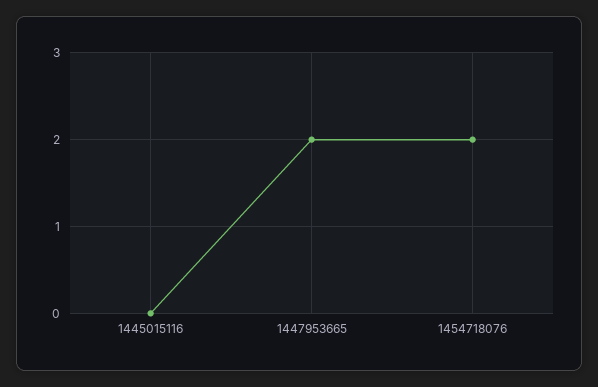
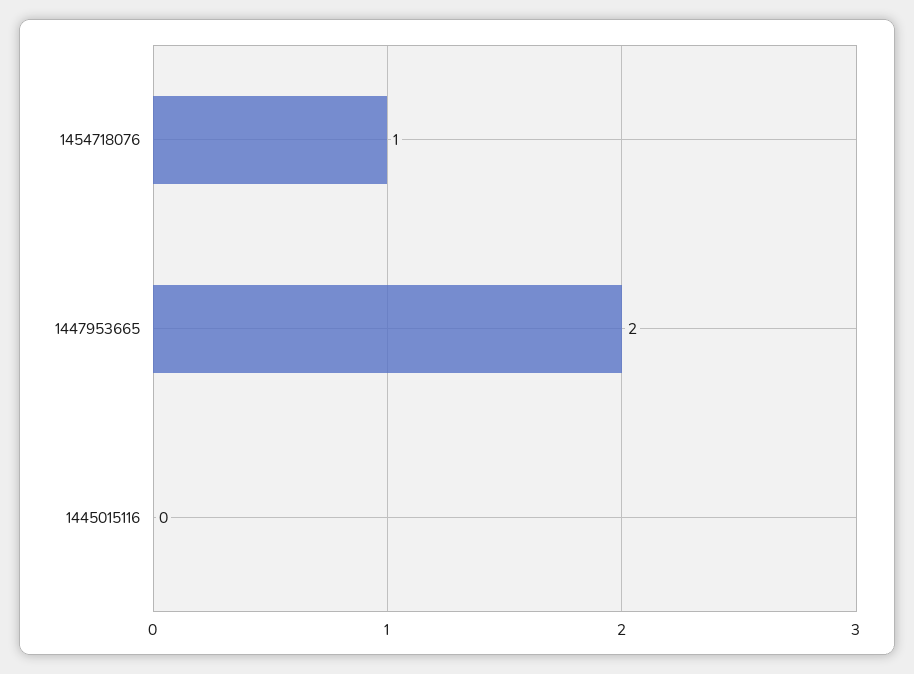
1454718076: 2 -> 1

